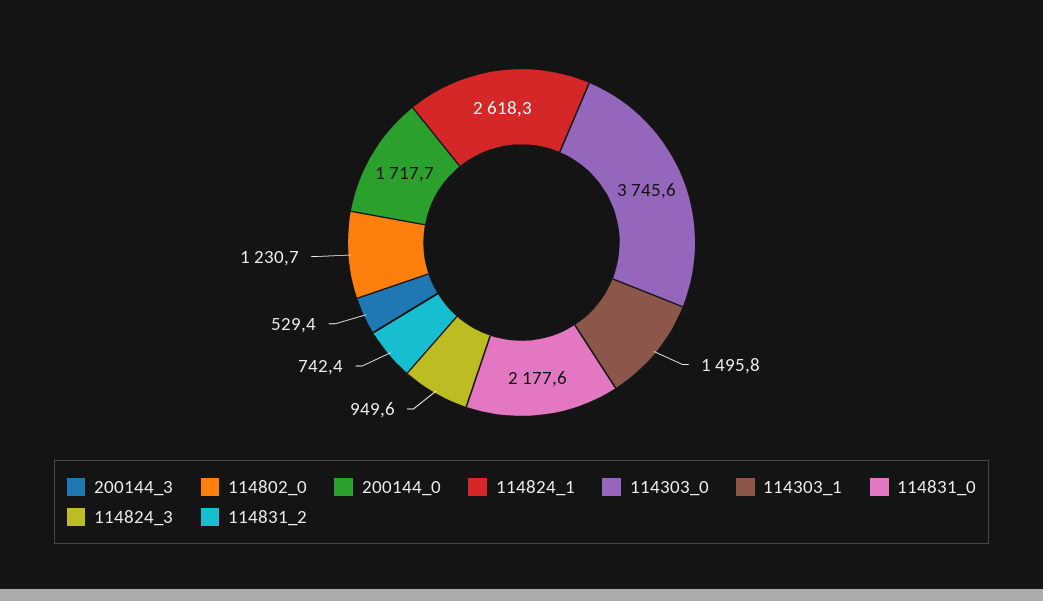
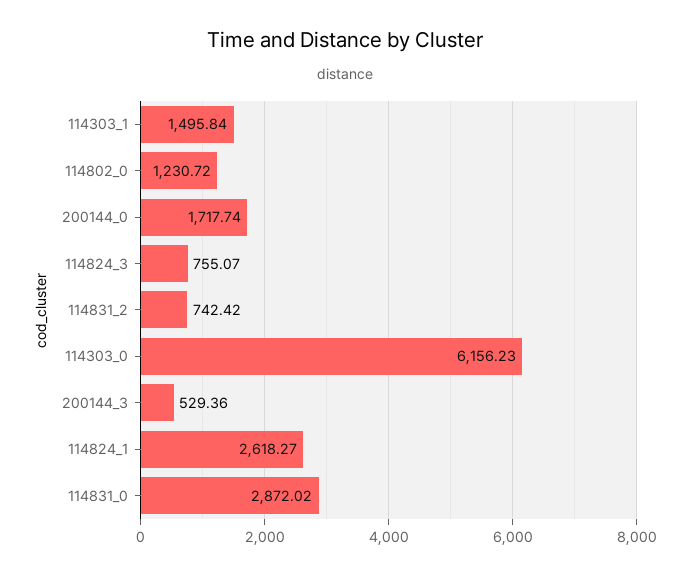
114303_0: 3745.6 -> 6156.23
114831_0: 2177.6 -> 2872.02
114824_3: 949.6 -> 755.07

